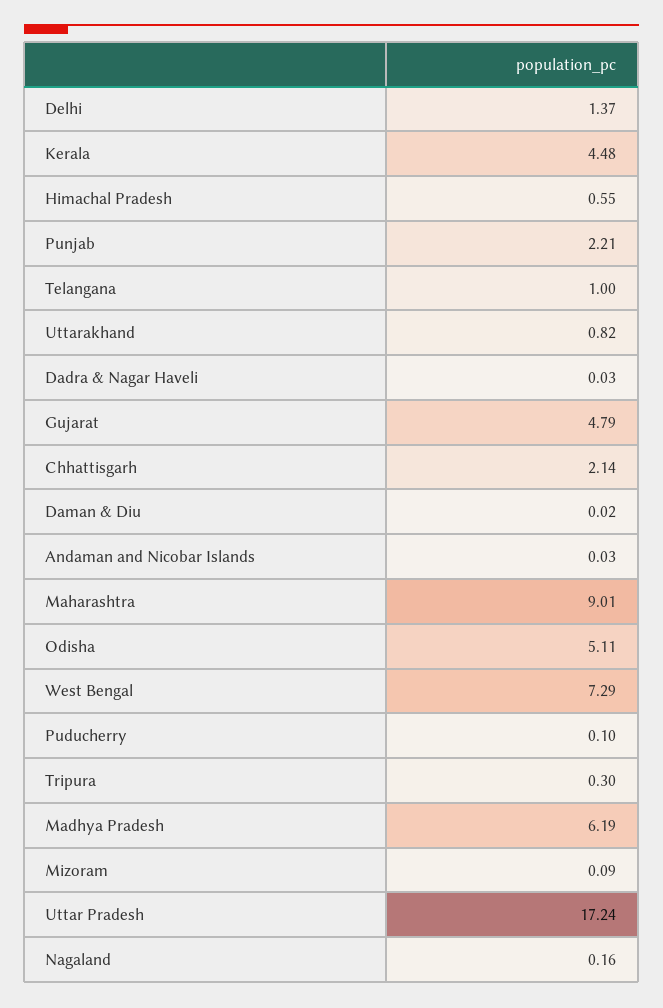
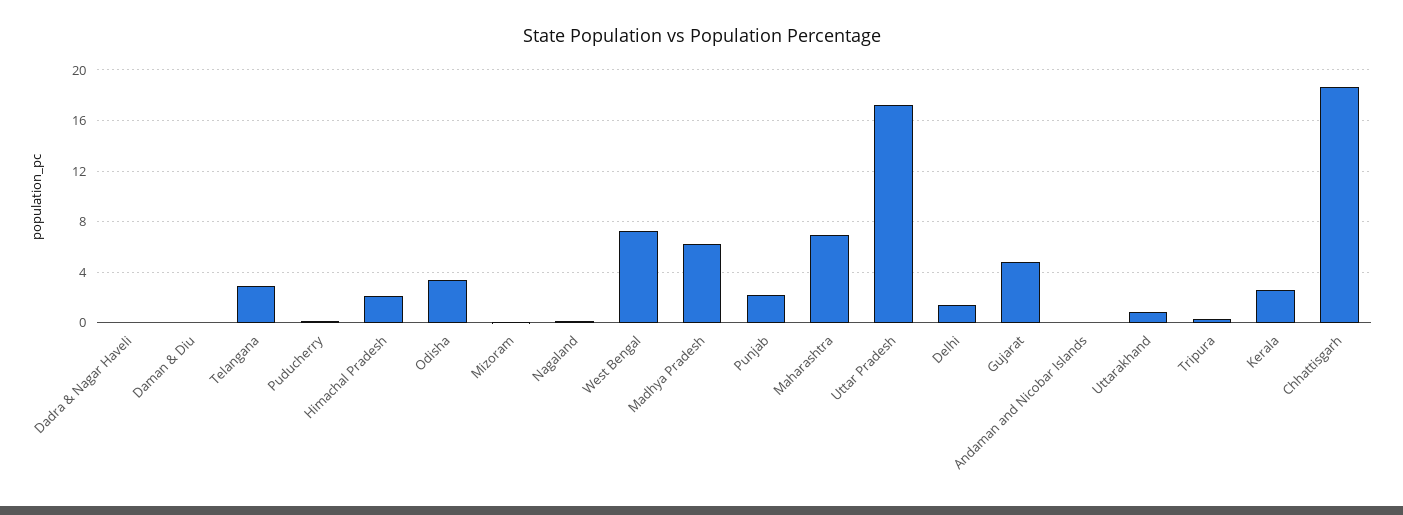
Kerala: 4.48 -> 2.5
Himachal Pradesh: 0.55 -> 2
Telangana: 1 -> 3
Chhattisgarh: 2.14 -> 18.5
Maharashtra: 9.01 -> 7
Odisha: 5.11 -> 3.5

